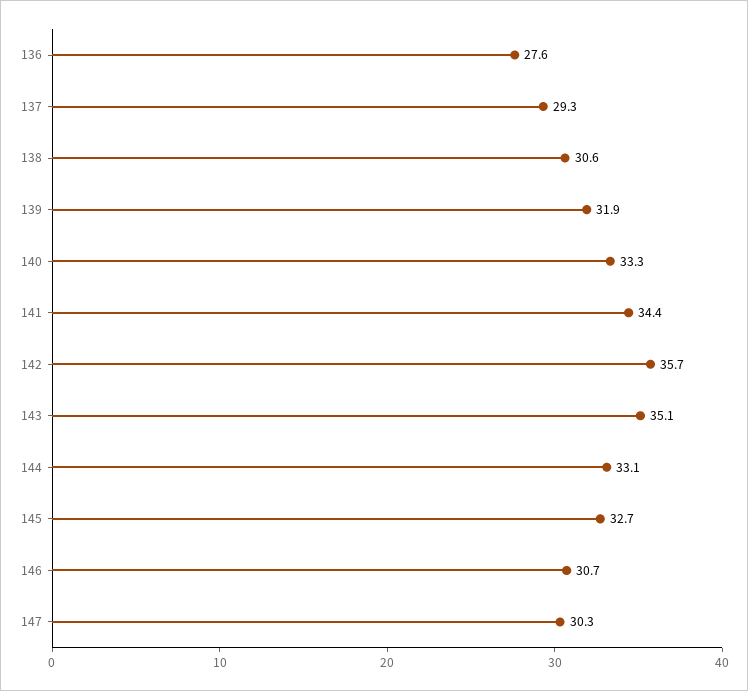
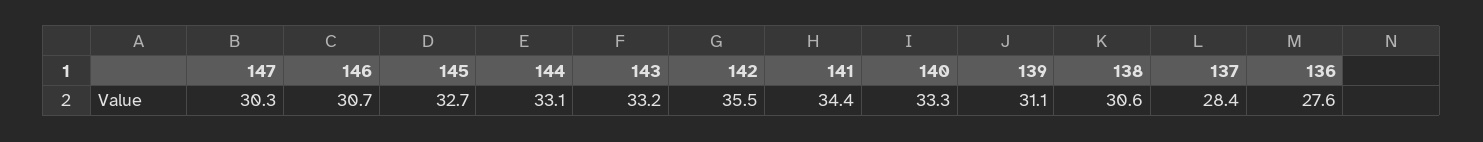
137: 29.3 -> 28.4
139: 31.9 -> 31.1
142: 35.7 -> 35.5
143: 35.1 -> 33.2

